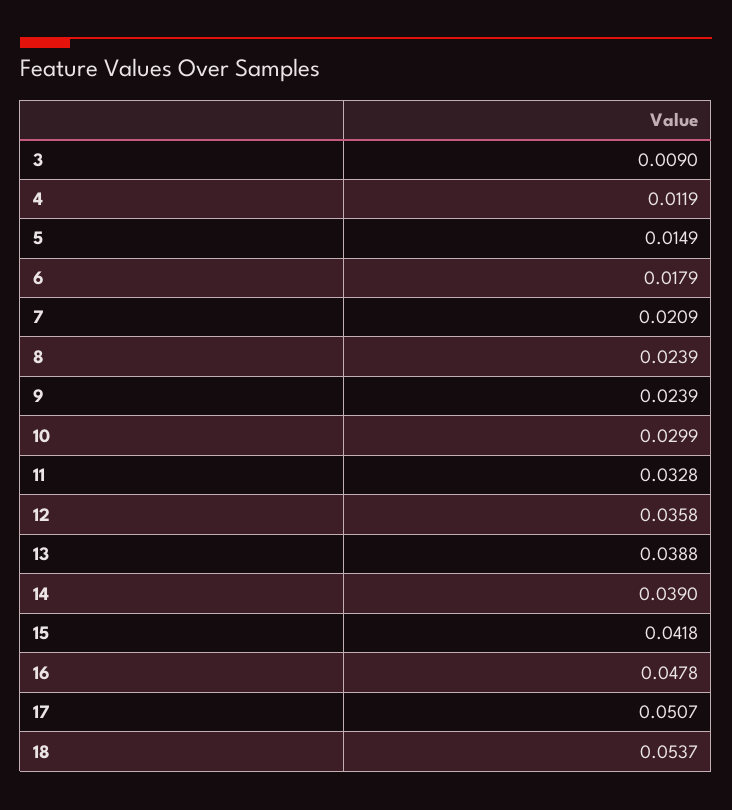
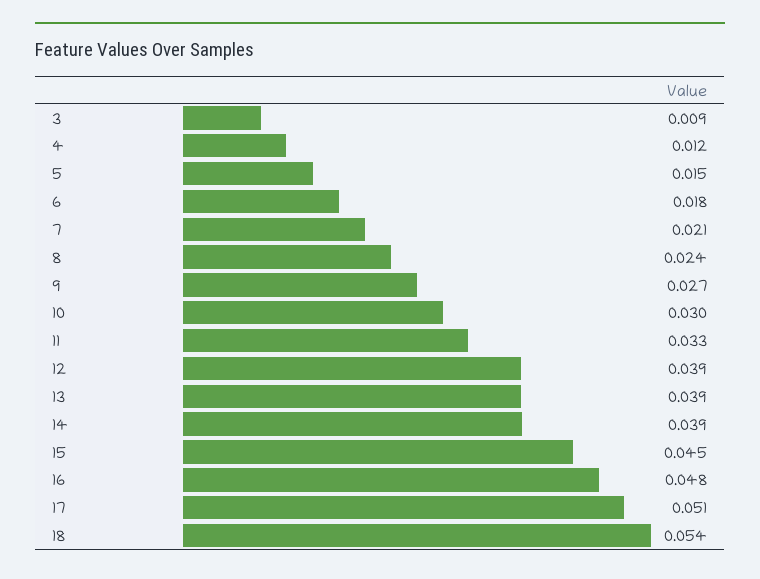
9: 0.0239 -> 0.027
12: 0.0358 -> 0.039
15: 0.0418 -> 0.045

